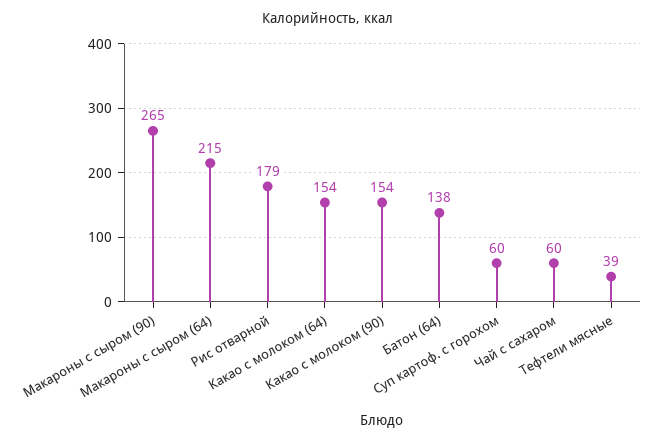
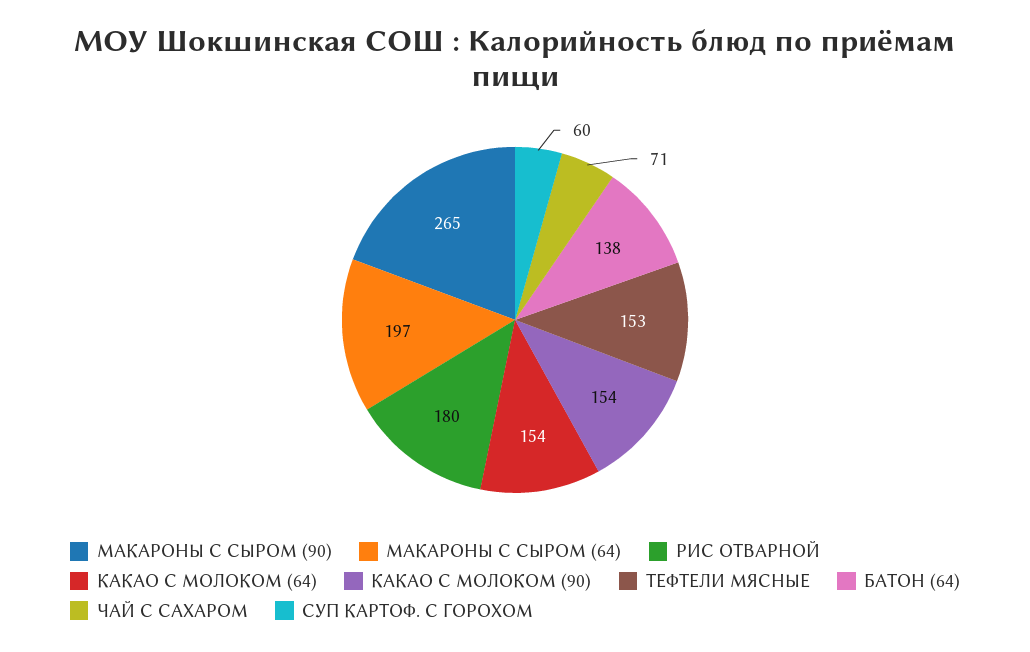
Макароны с сыром (64): 215 -> 197
Рис отварной: 179 -> 180
Чай с сахаром: 60 -> 71
Тефтели мясные: 39 -> 153

